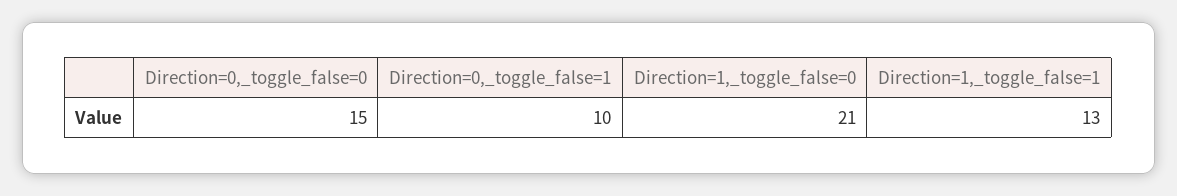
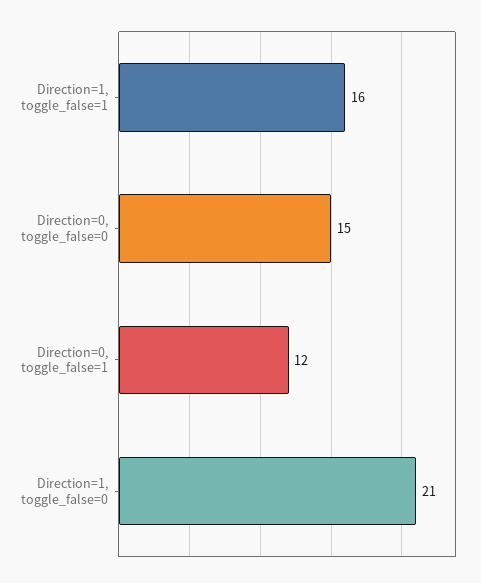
Direction=0,_toggle_false=1: 10 -> 12
Direction=1,_toggle_false=1: 13 -> 16

